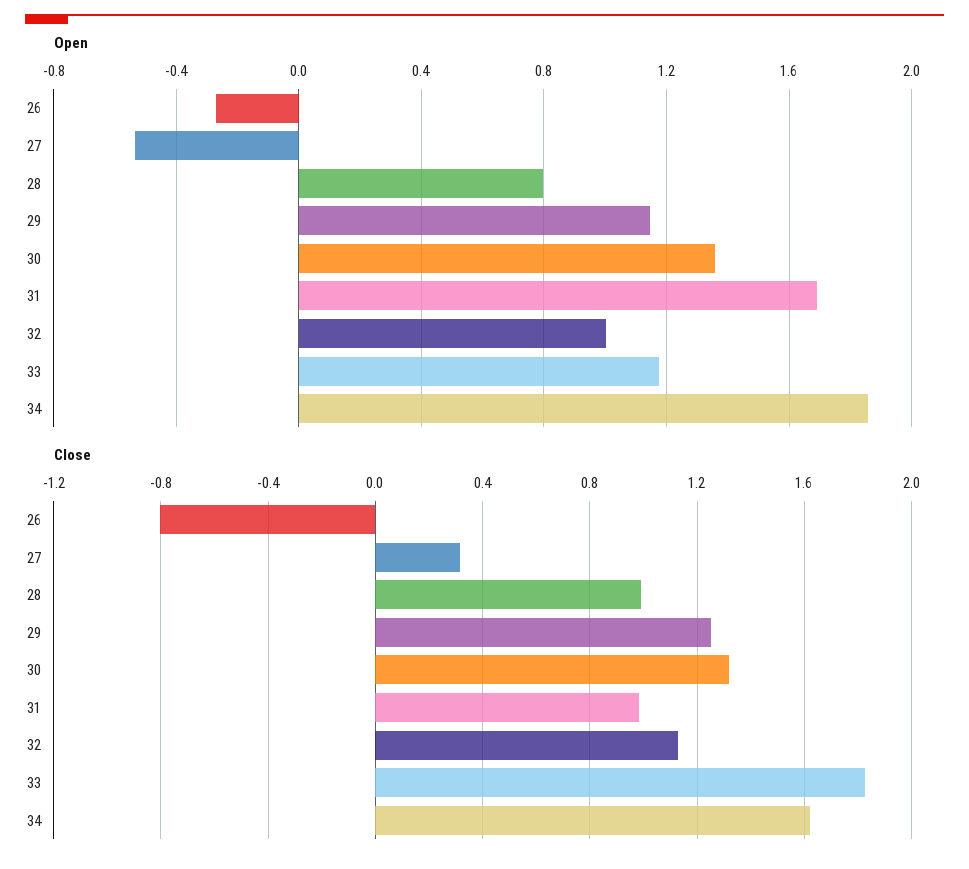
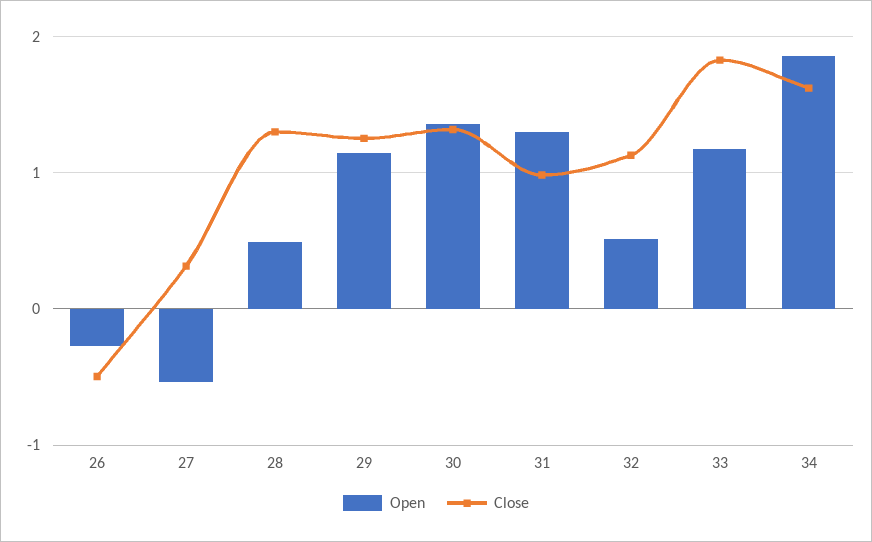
Open, 28: 0.8 -> 0.5
Open, 31: 1.7 -> 1.3
Open, 32: 1 -> 0.5
Close, 26: -0.8 -> -0.5
Close, 28: 1 -> 1.3

